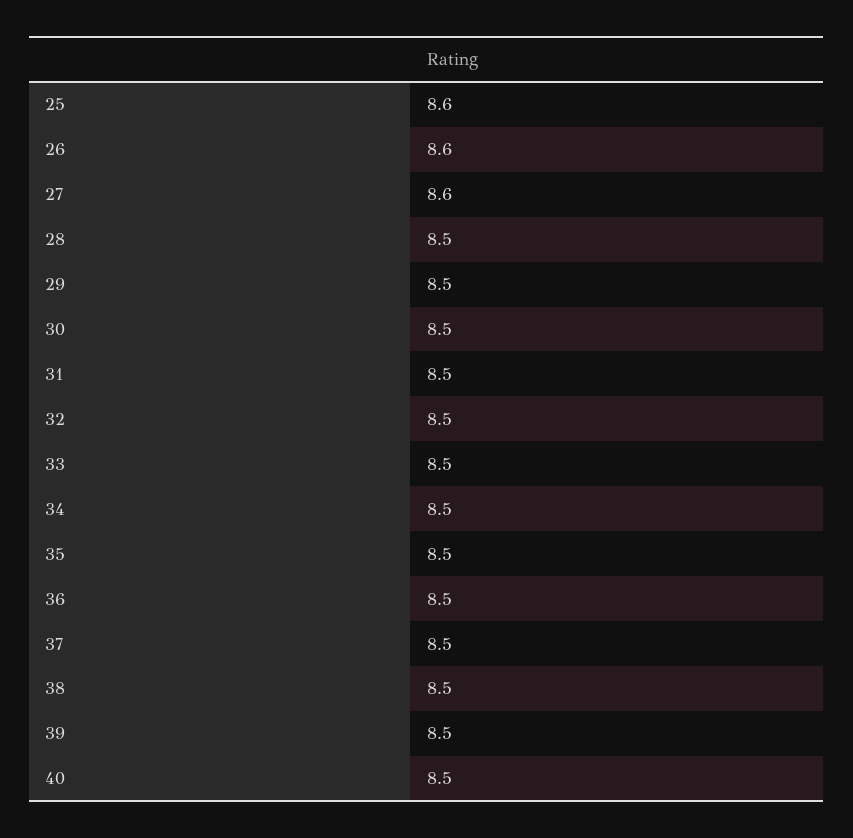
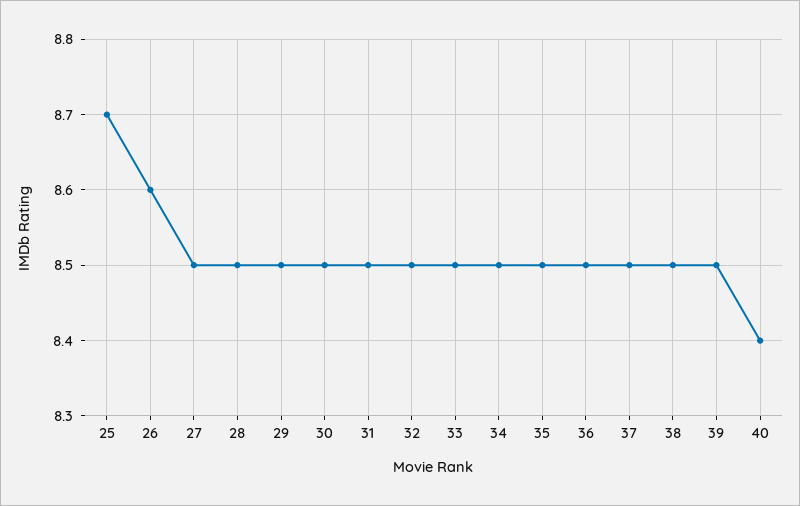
25: 8.6 -> 8.7
27: 8.6 -> 8.5
40: 8.5 -> 8.4

